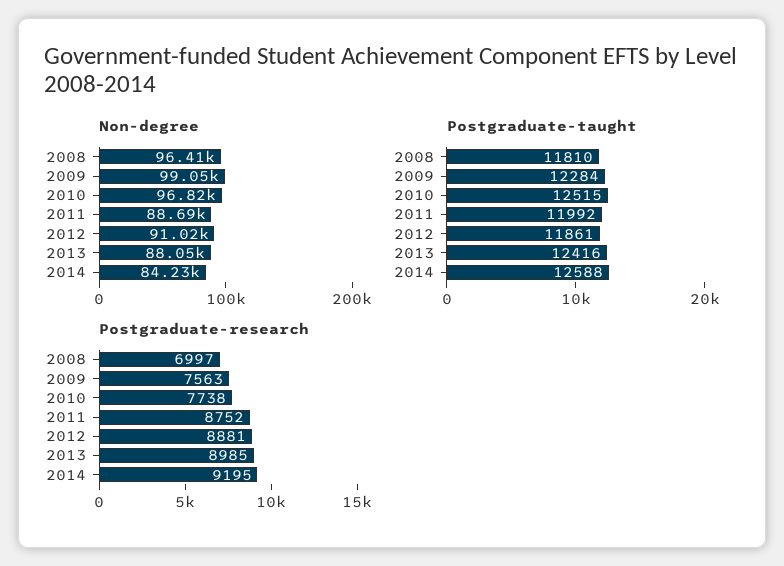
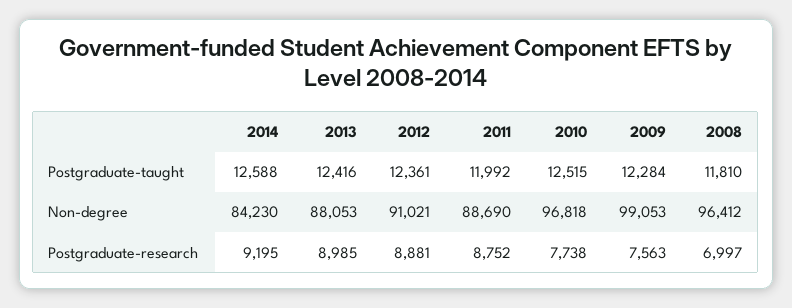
Postgraduate-taught, 2012: 11861 -> 12361

